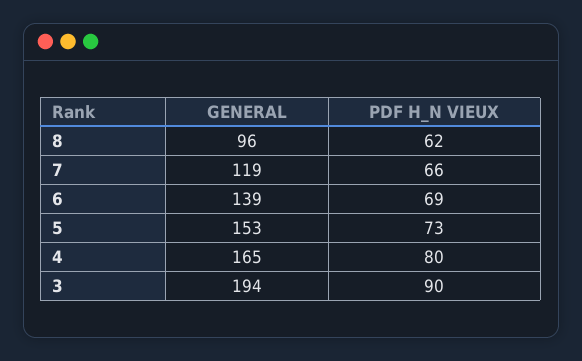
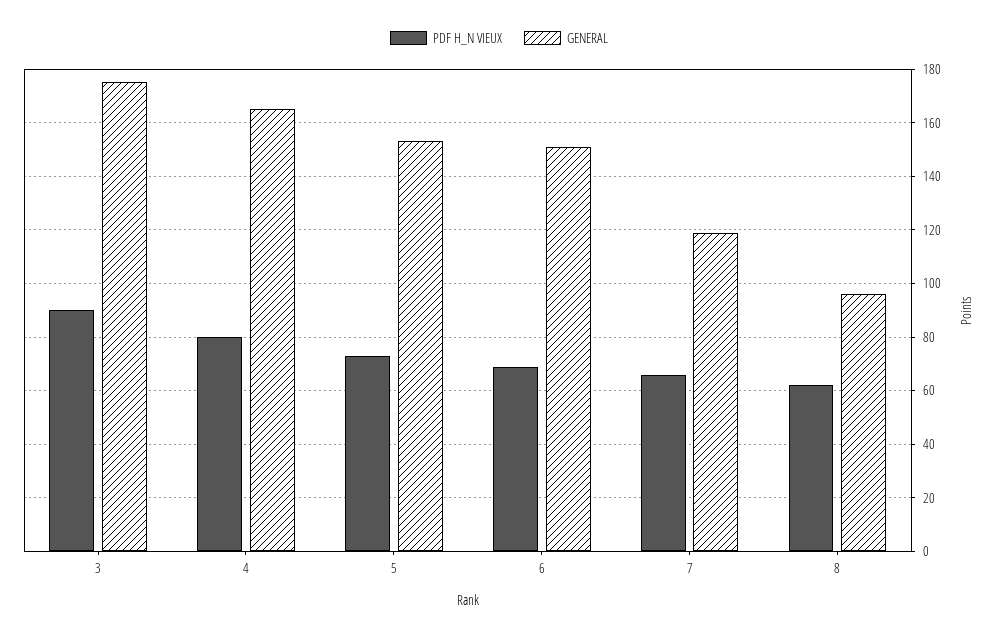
GENERAL, 6: 139 -> 150
GENERAL, 3: 194 -> 175

